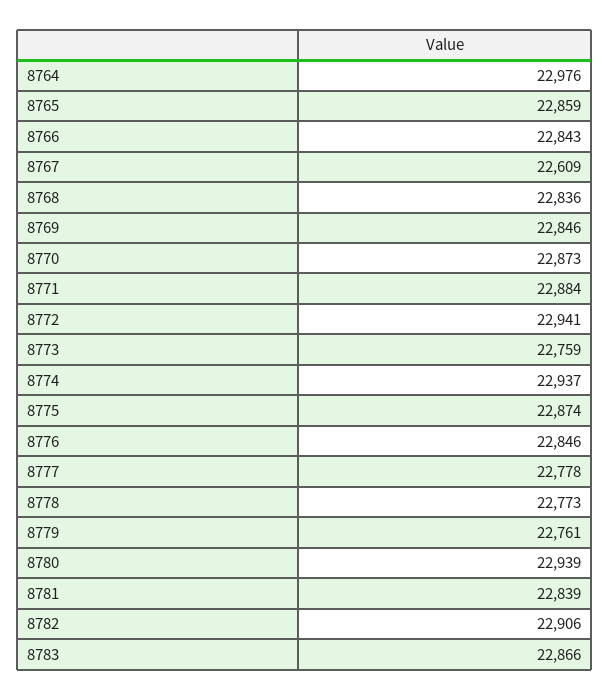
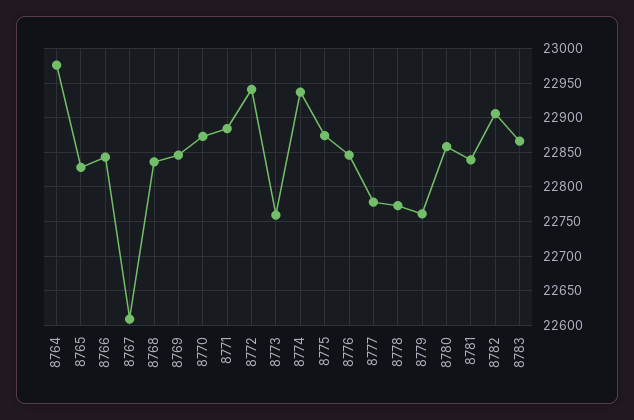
8765: 22859 -> 22830
8780: 22939 -> 22860

